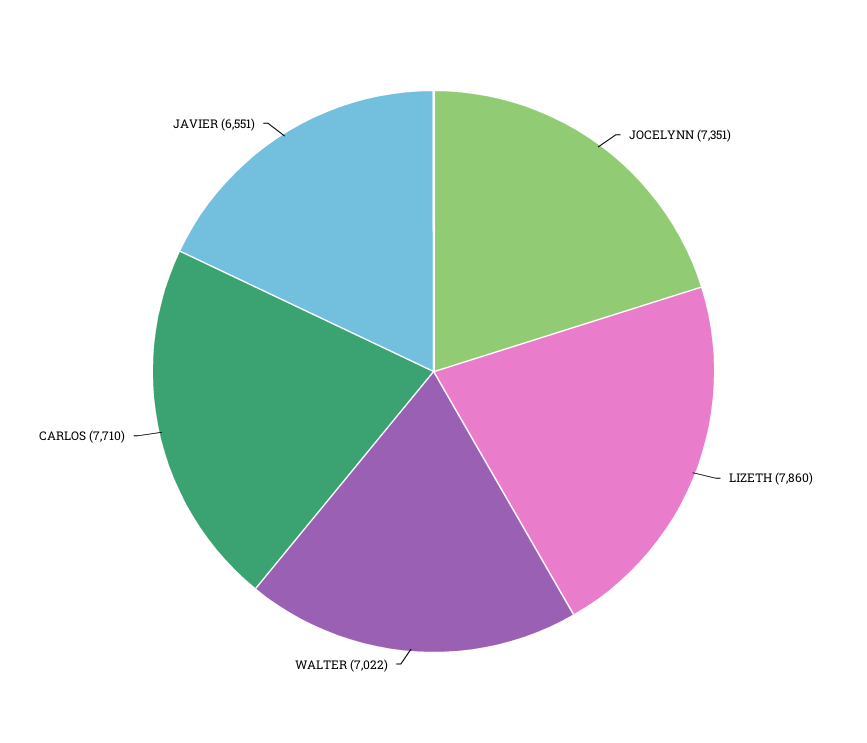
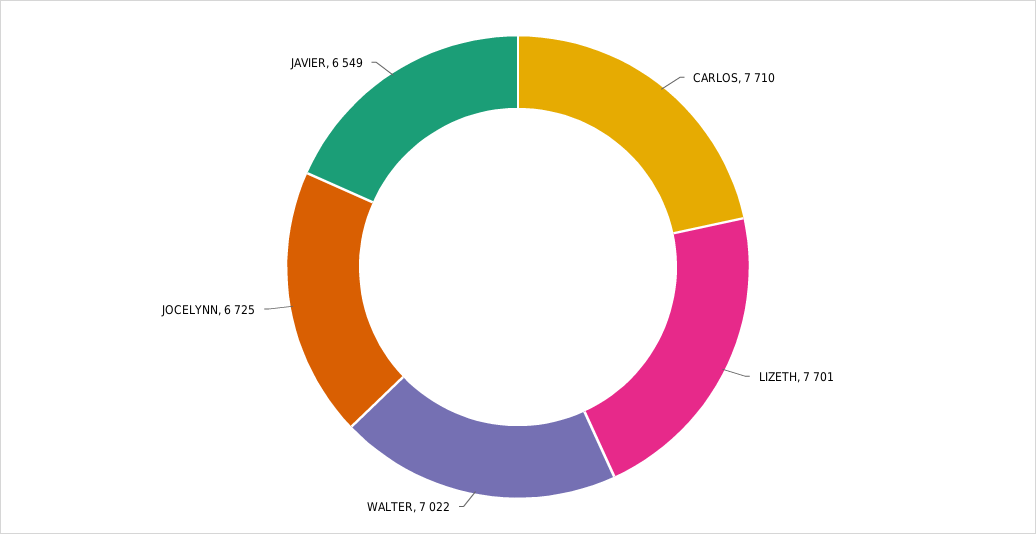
JOCELYNN: 7351 -> 6725
LIZETH: 7860 -> 7701
JAVIER: 6551 -> 6549

